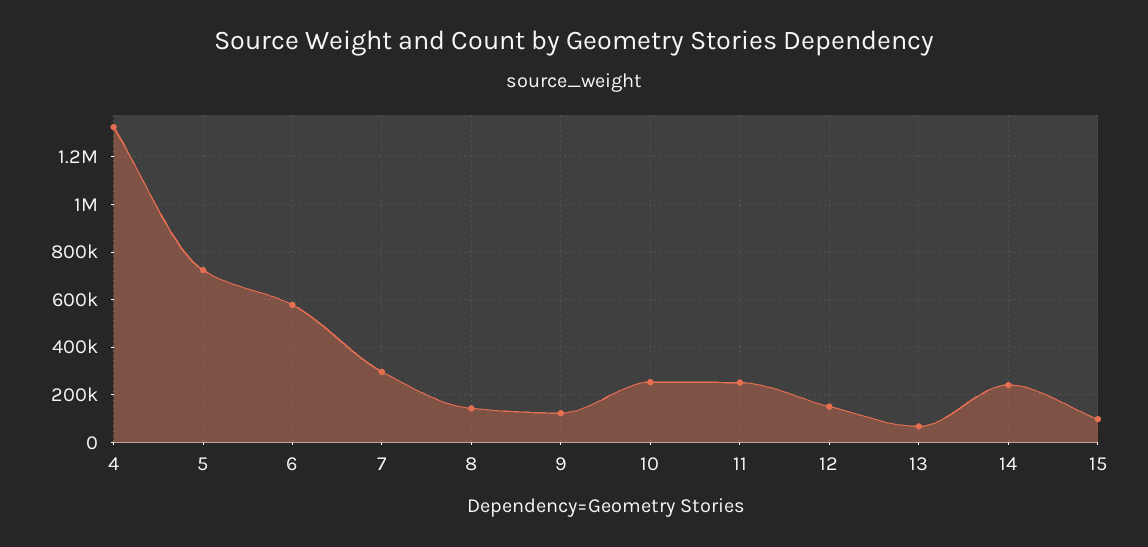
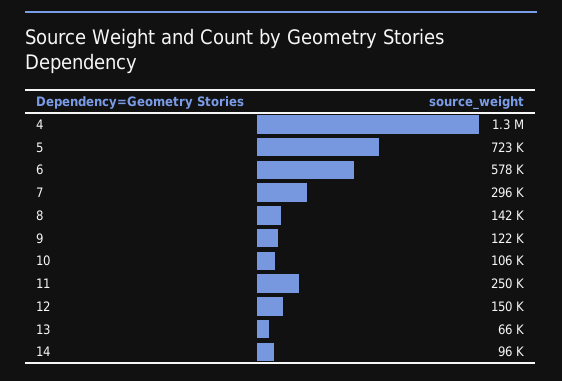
10: 250000 -> 106000
14: 250000 -> 96000
15: 100000 -> none

